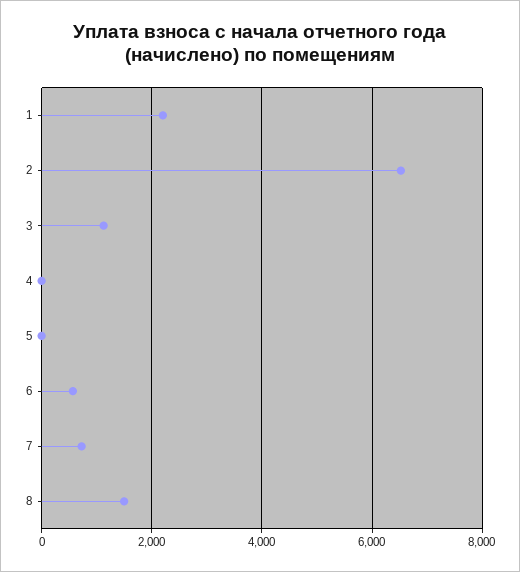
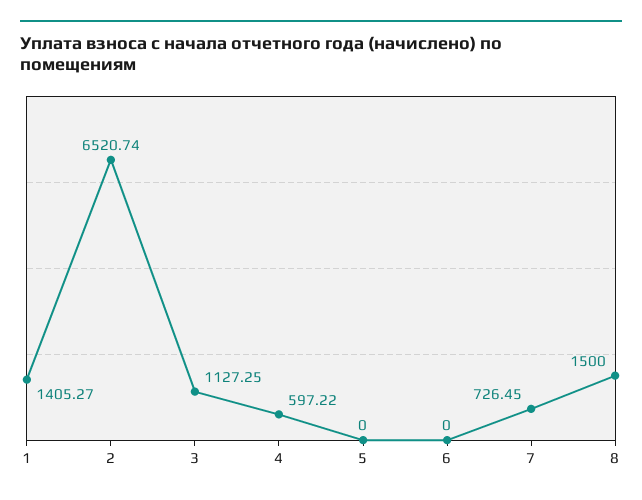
1: 2200 -> 1405.27
4: 0 -> 597.22
6: 600 -> 0

